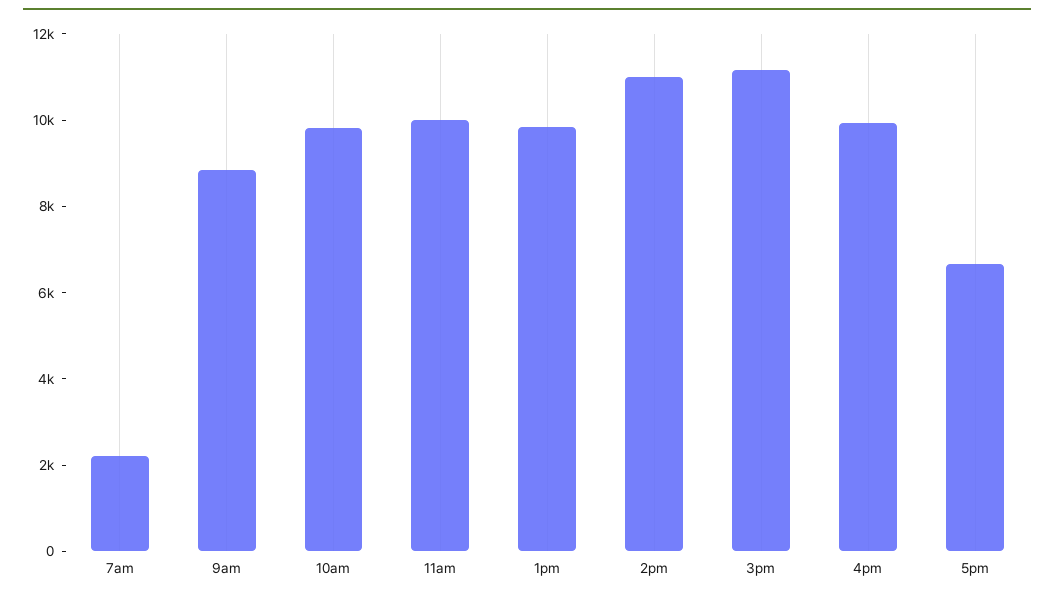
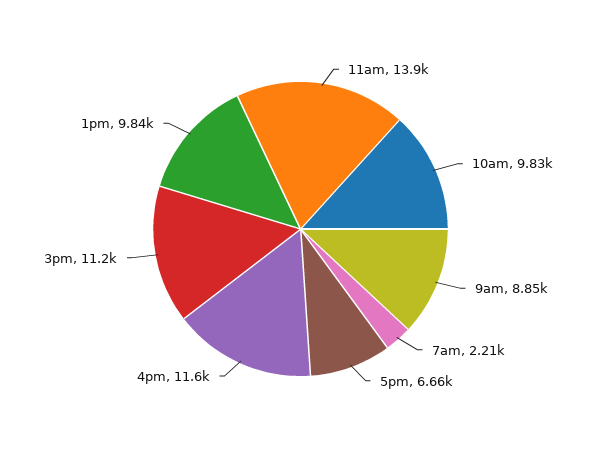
11am: 10000 -> 13900
2pm: 11000 -> none
4pm: 10000 -> 11600

